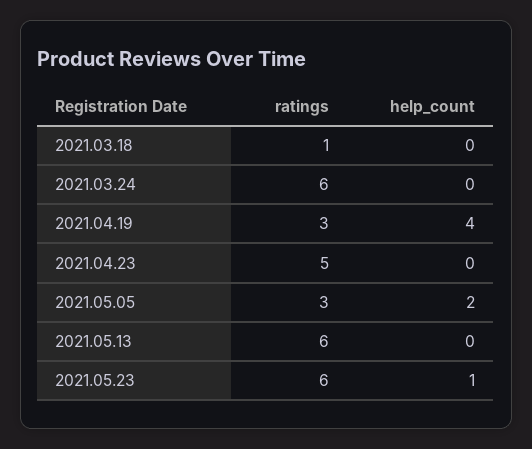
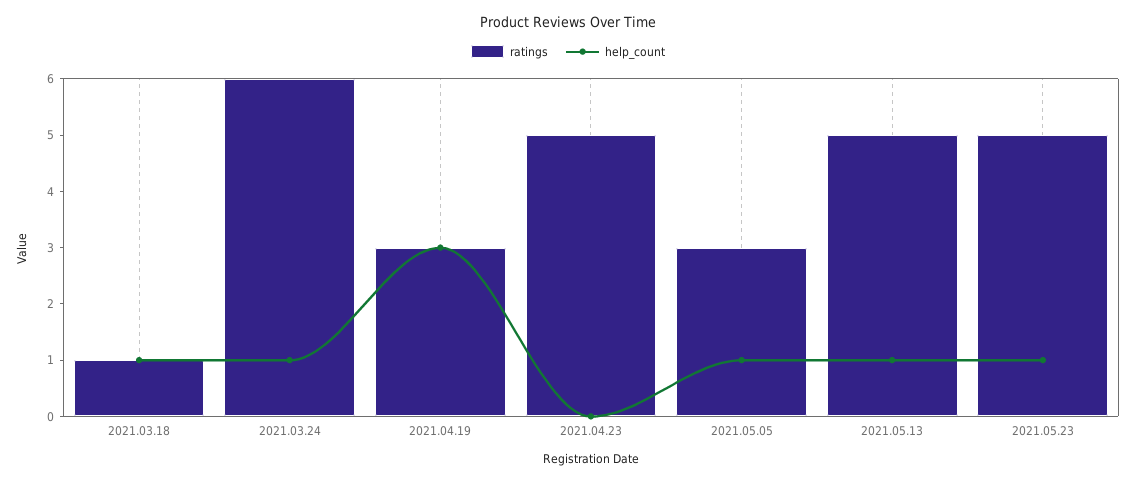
help_count, 2021.03.18: 0 -> 1
help_count, 2021.03.24: 0 -> 1
help_count, 2021.04.19: 4 -> 3
help_count, 2021.05.05: 2 -> 1
ratings, 2021.05.13: 6 -> 5
help_count, 2021.05.13: 0 -> 1
ratings, 2021.05.23: 6 -> 5

